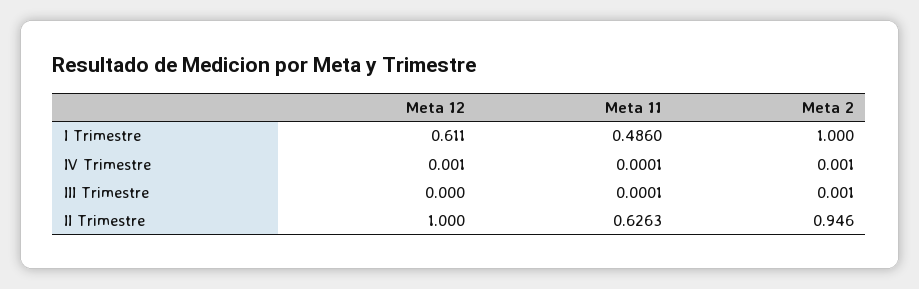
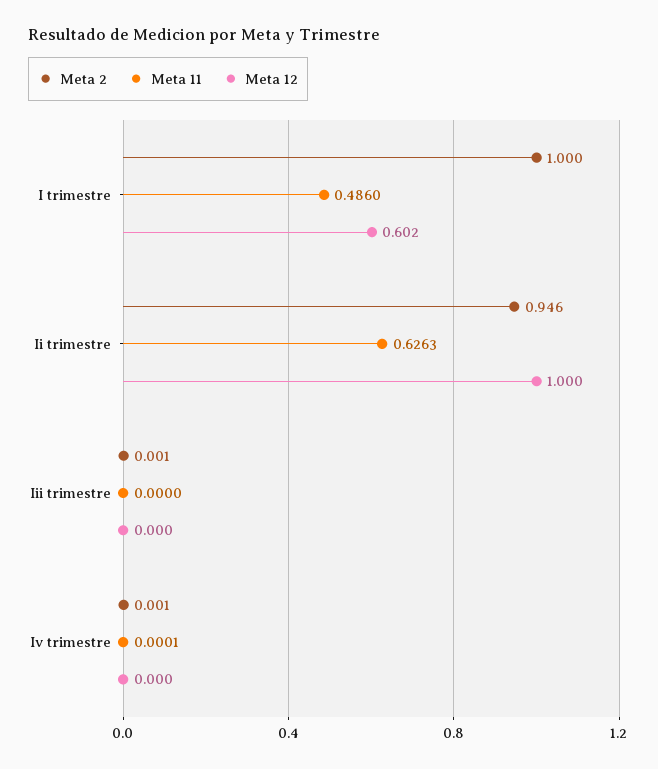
Meta 12, I Trimestre: 0.611 -> 0.602
Meta 12, IV Trimestre: 0.001 -> 0
Meta 11, III Trimestre: 0.0001 -> 0

